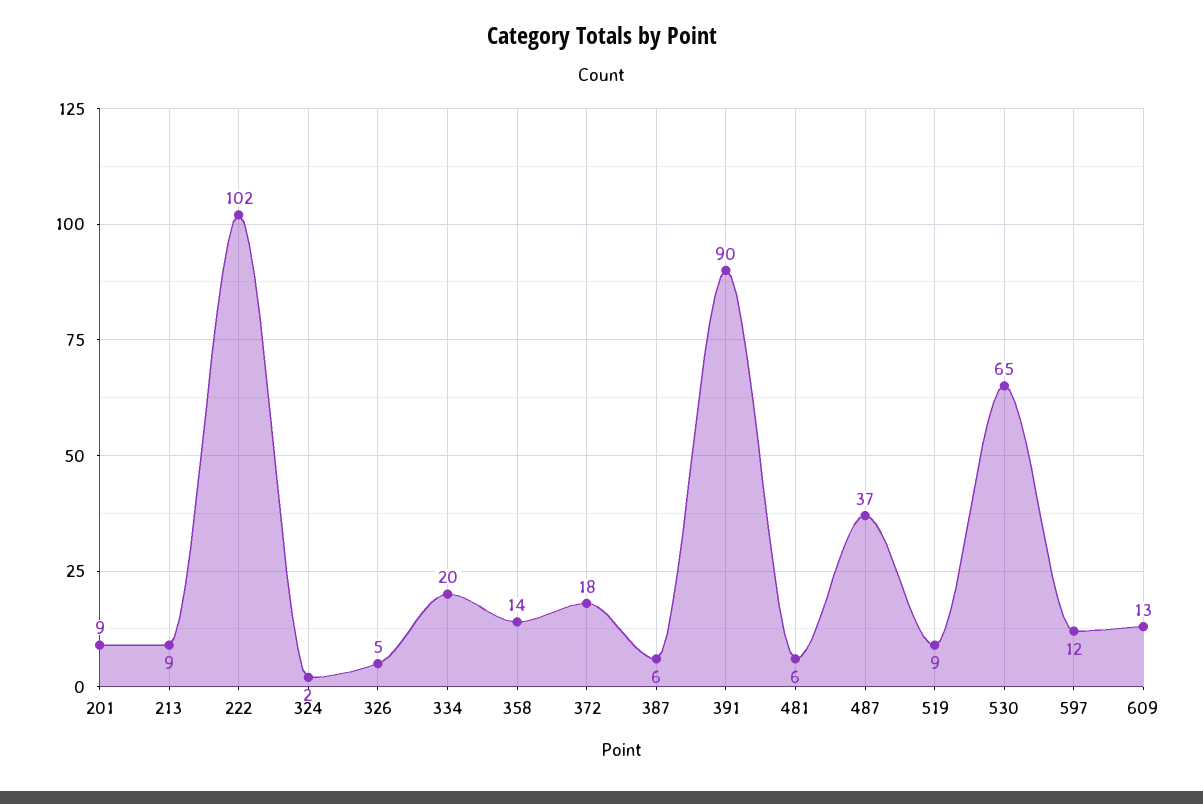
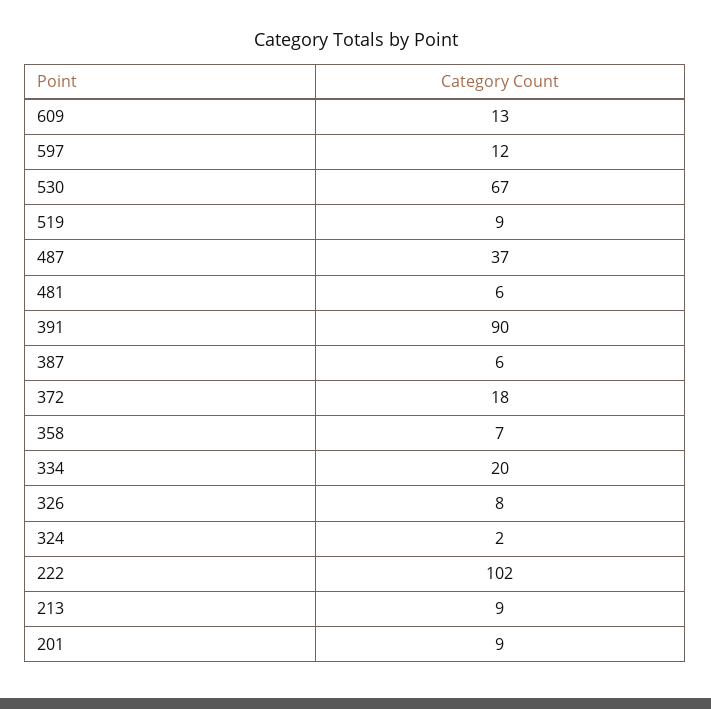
326: 5 -> 8
358: 14 -> 7
530: 65 -> 67

